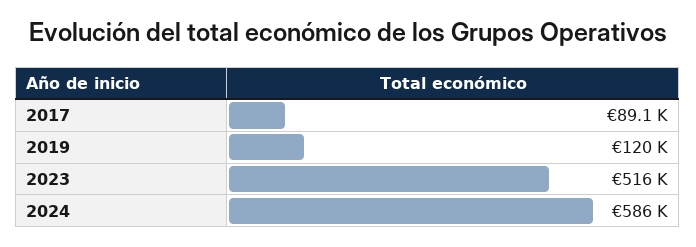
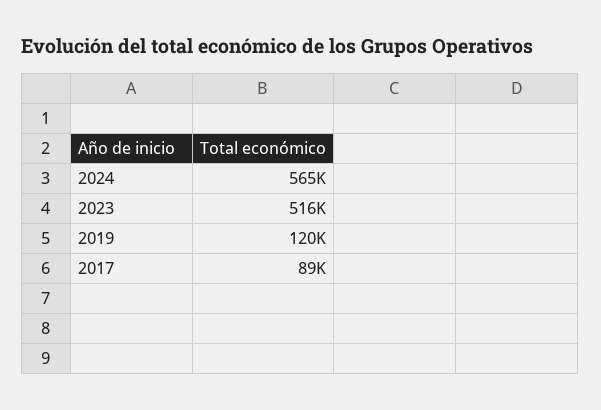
2024: 586000 -> 565000

